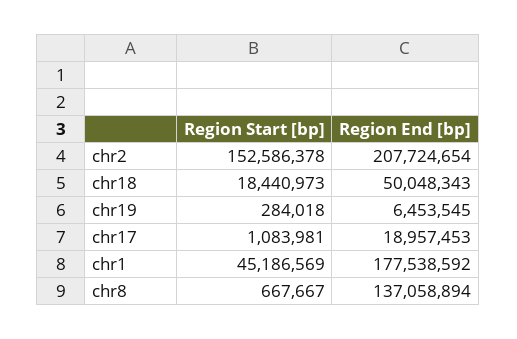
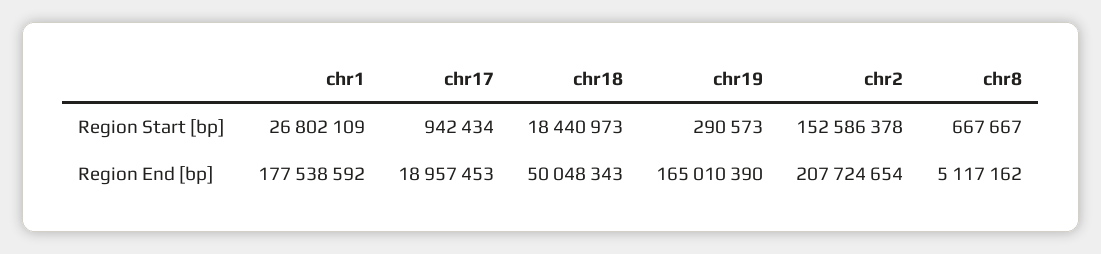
Region Start [bp], chr19: 284018 -> 290573
Region End [bp], chr19: 6453545 -> 165010390
Region Start [bp], chr17: 1083981 -> 942434
Region Start [bp], chr1: 45186569 -> 26802109
Region End [bp], chr8: 137058894 -> 5117162

